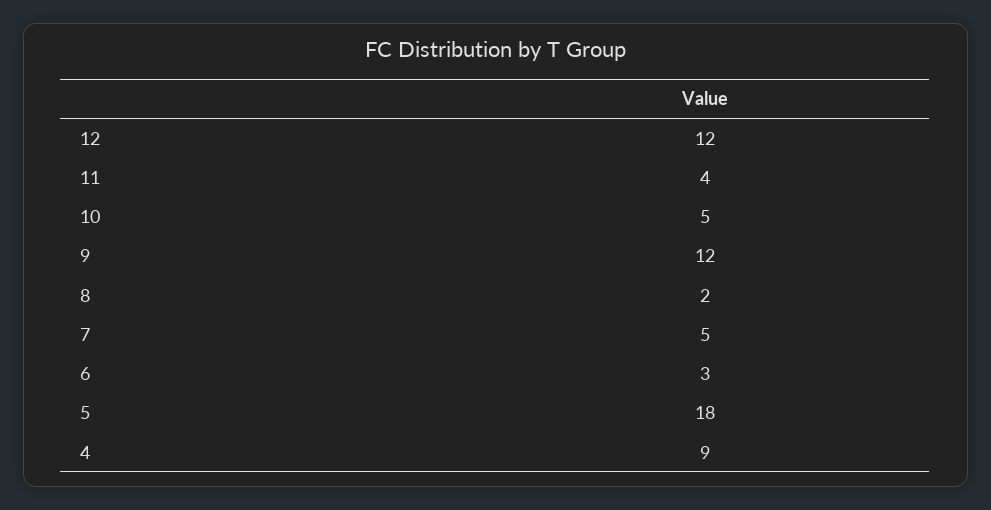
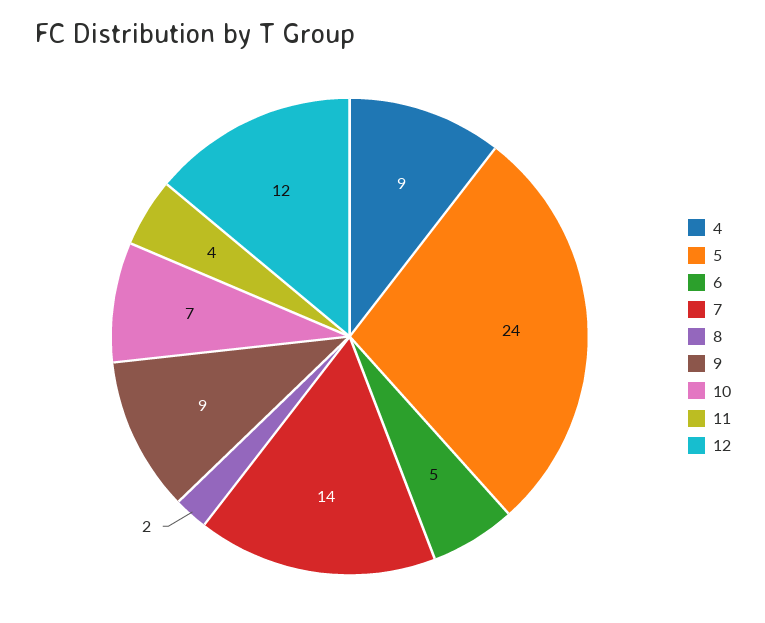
10: 5 -> 7
9: 12 -> 9
7: 5 -> 14
6: 3 -> 5
5: 18 -> 24

